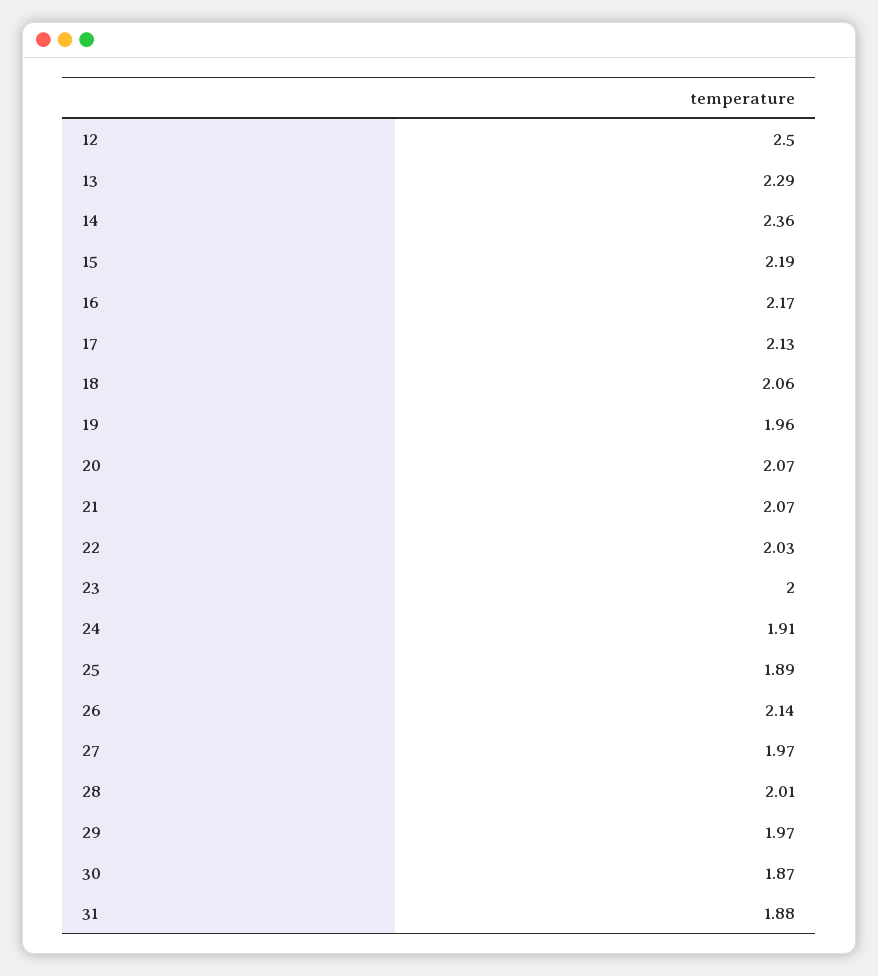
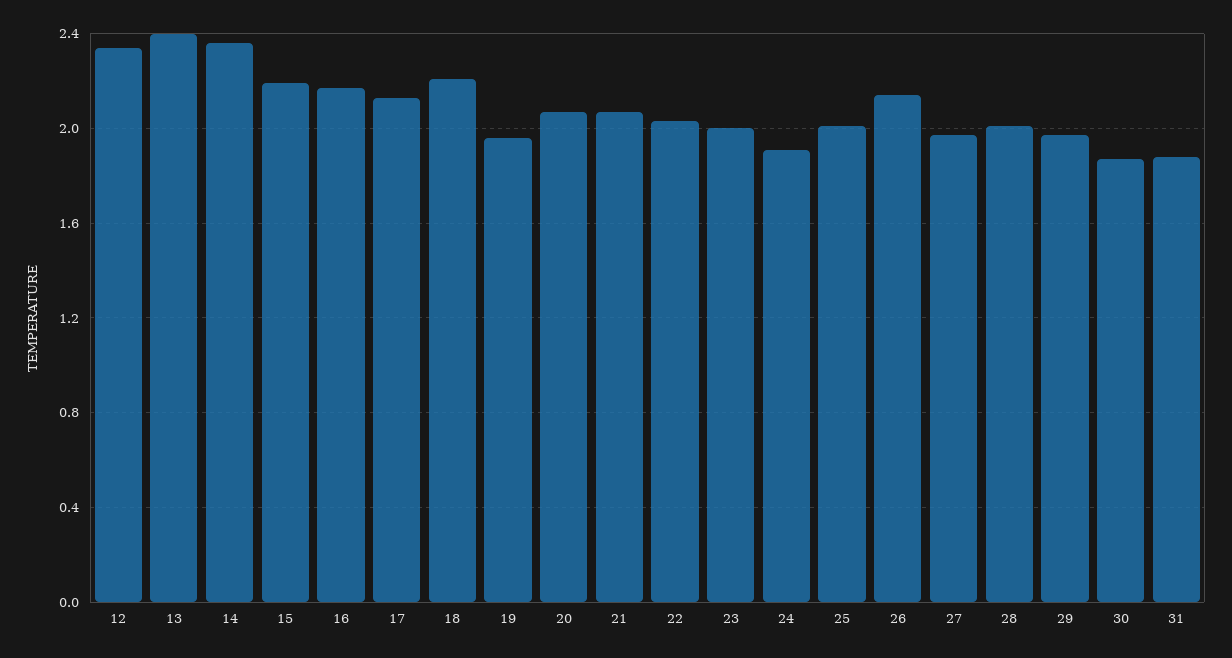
12: 2.5 -> 2.35
13: 2.29 -> 2.4
18: 2.06 -> 2.2
25: 1.89 -> 2

